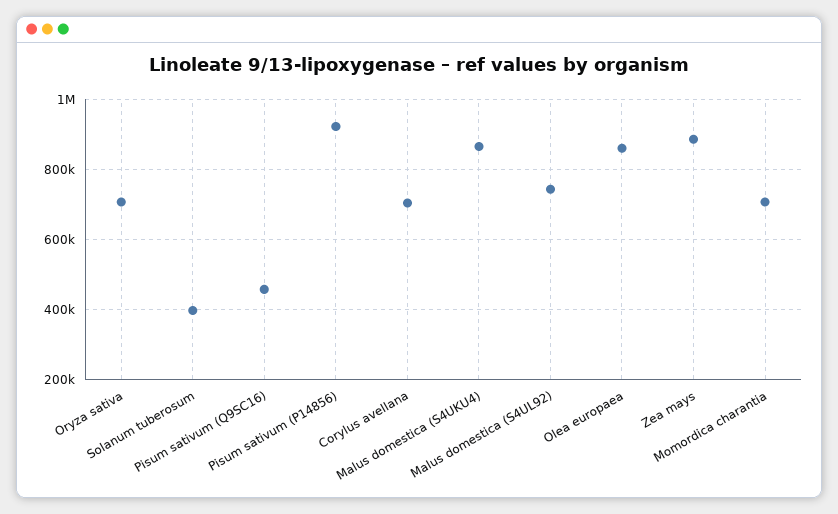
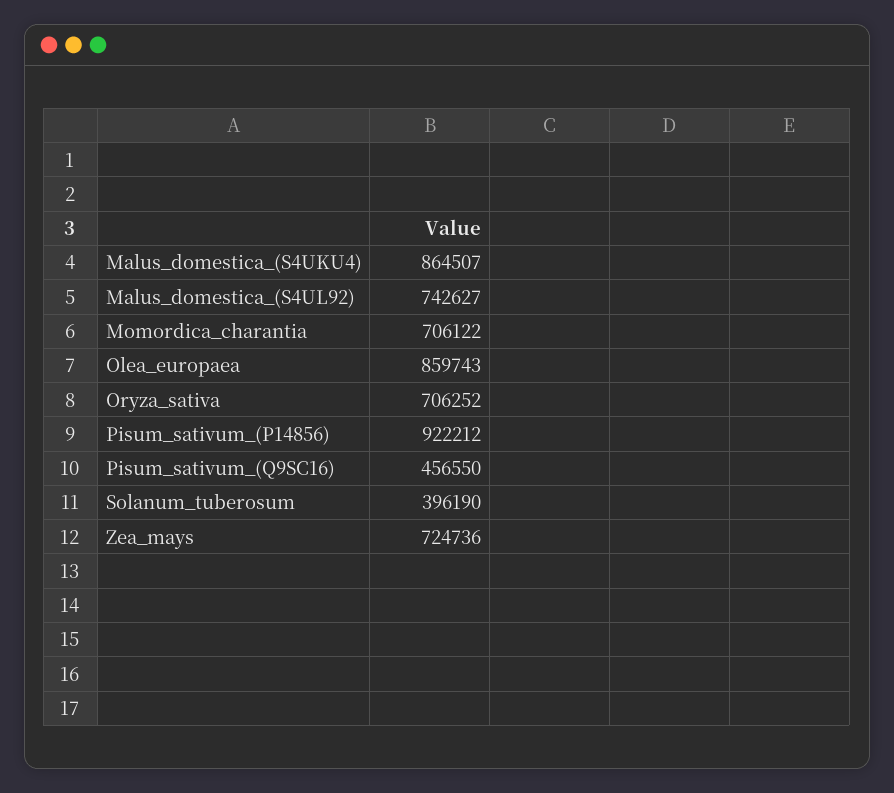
Corylus avellana: 700000 -> none
Zea mays: 880000 -> 724736

